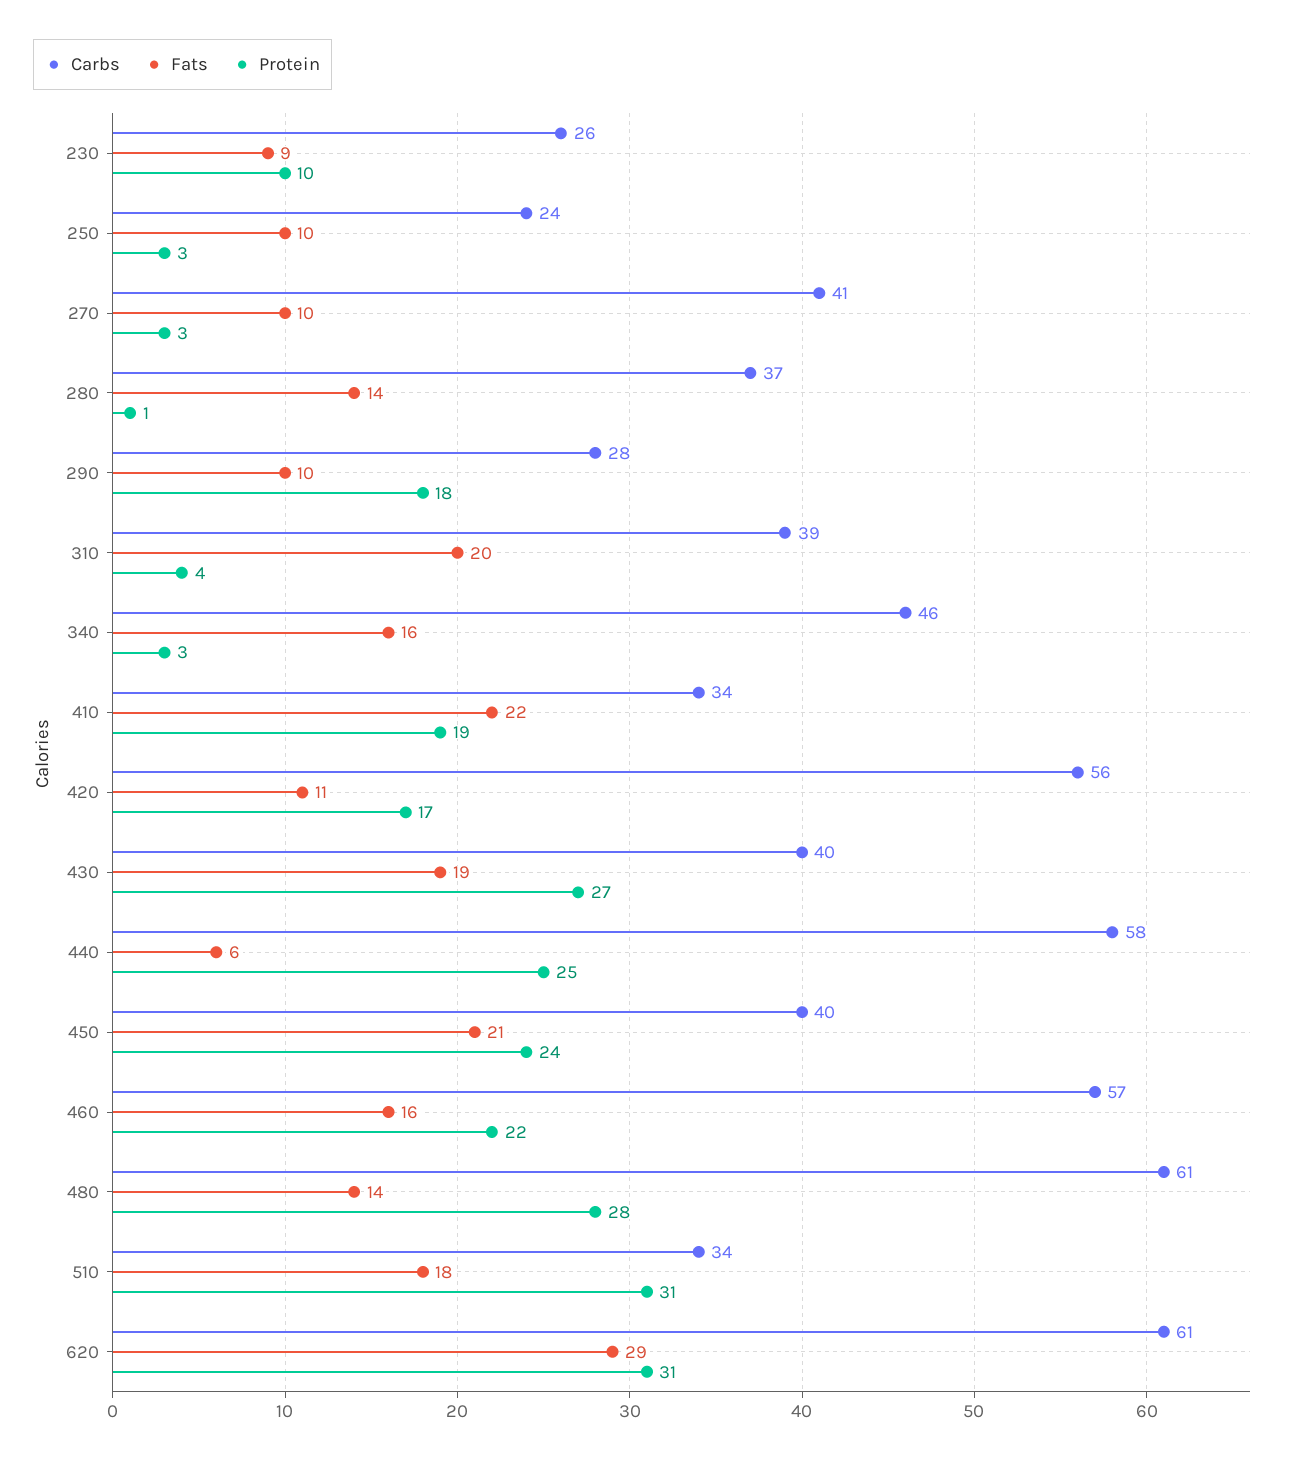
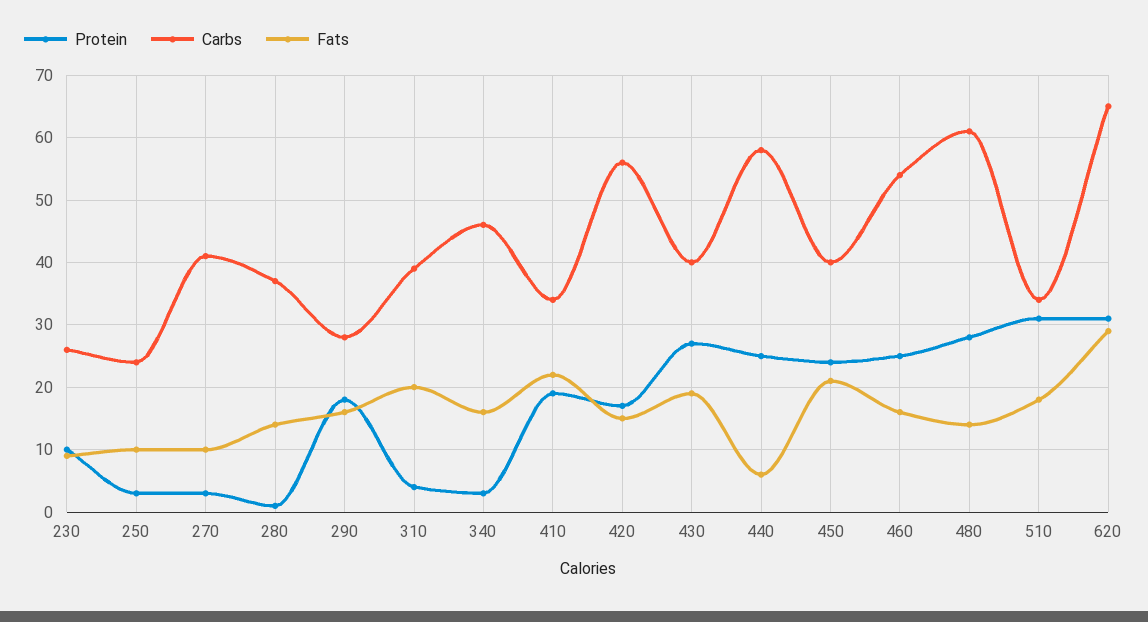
Fats, 290: 10 -> 16
Fats, 420: 11 -> 15
Carbs, 460: 57 -> 54
Protein, 460: 22 -> 25
Carbs, 620: 61 -> 65

